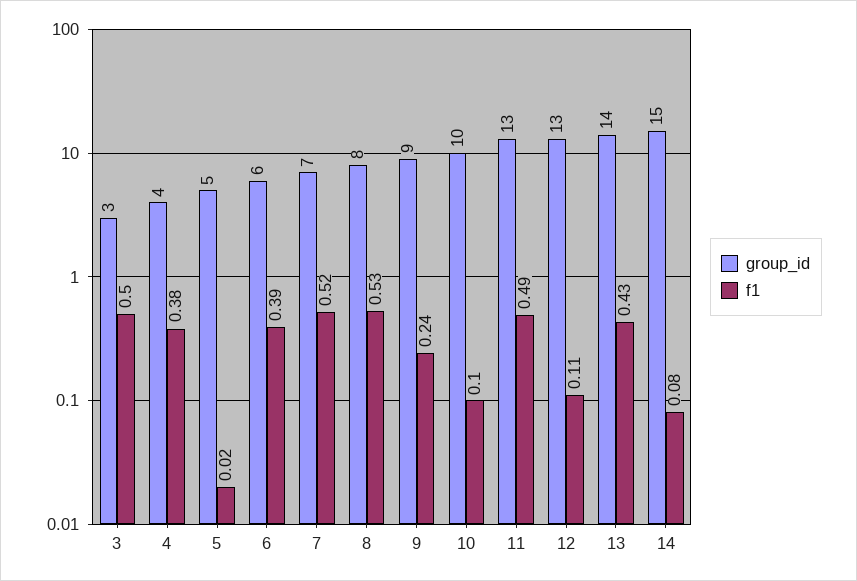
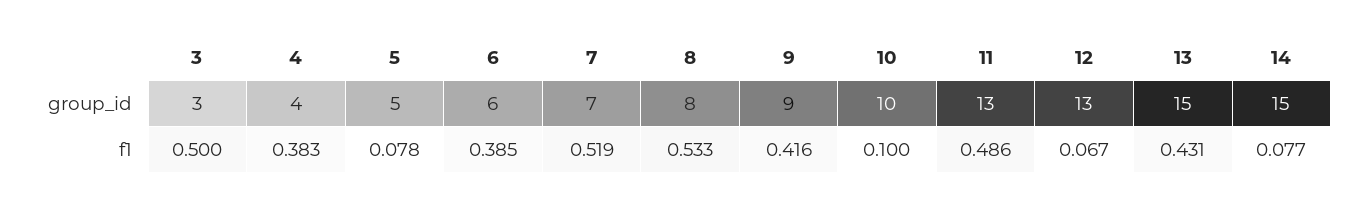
f1, 5: 0.02 -> 0.078
f1, 9: 0.24 -> 0.416
f1, 12: 0.11 -> 0.067
group_id, 13: 14 -> 15

